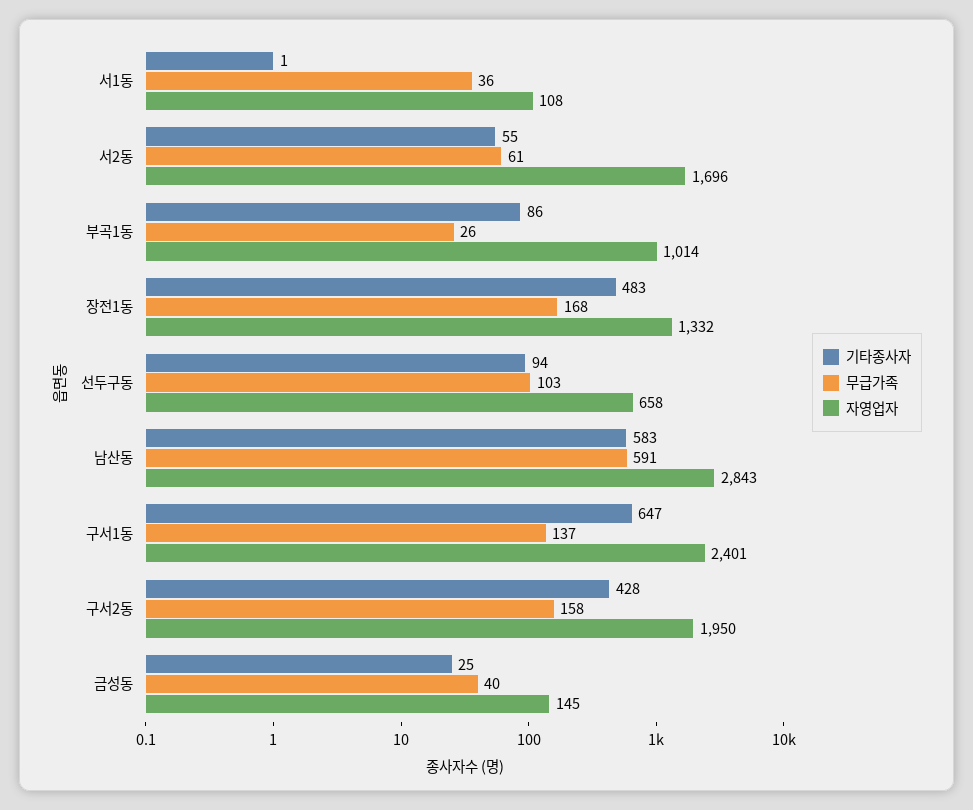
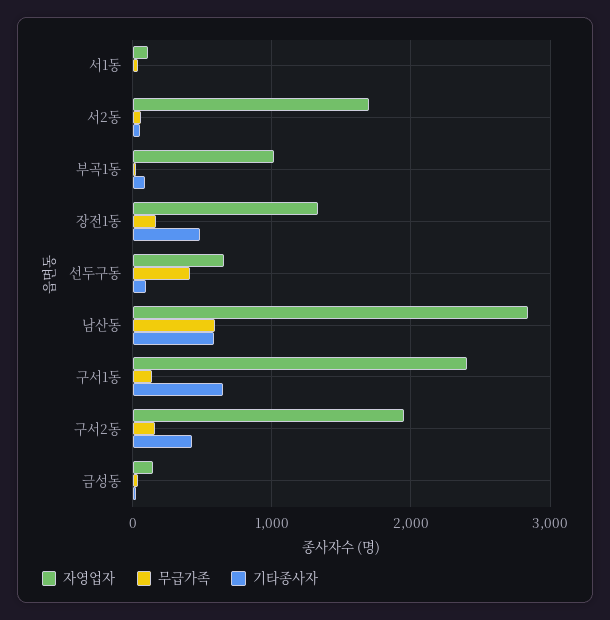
무급가족, 선두구동: 103 -> 400

